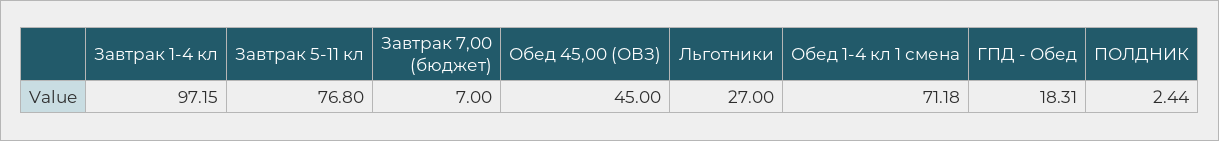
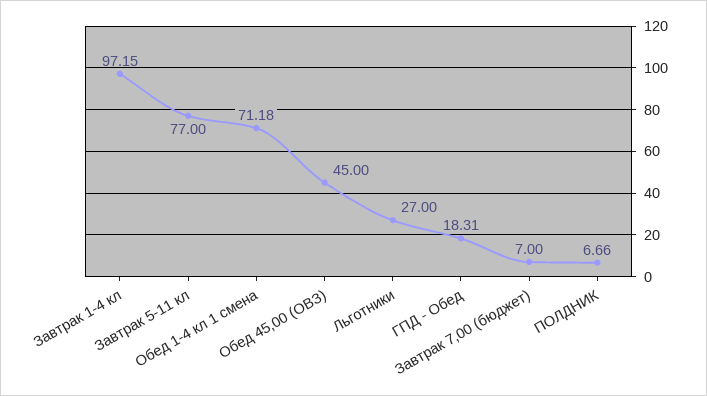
Завтрак 5-11 кл: 76.8 -> 77
ПОЛДНИК: 2.44 -> 6.66

